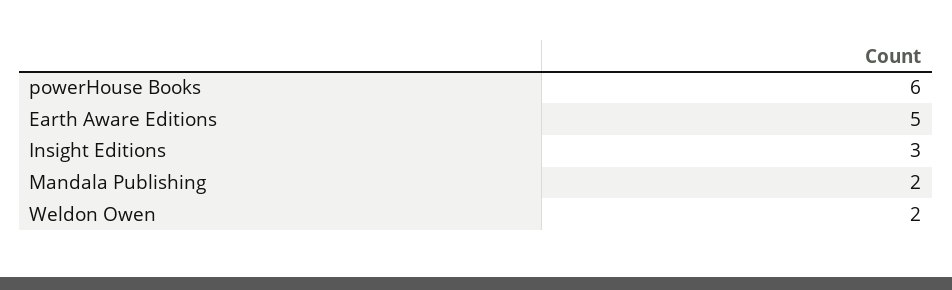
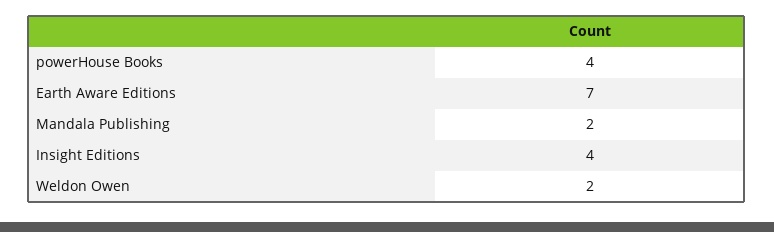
powerHouse Books: 6 -> 4
Earth Aware Editions: 5 -> 7
Insight Editions: 3 -> 4

